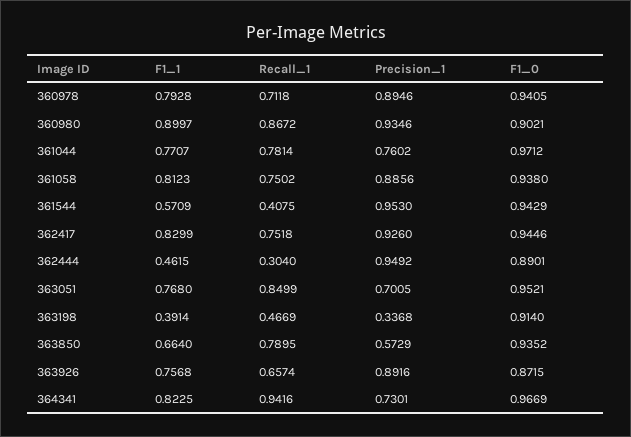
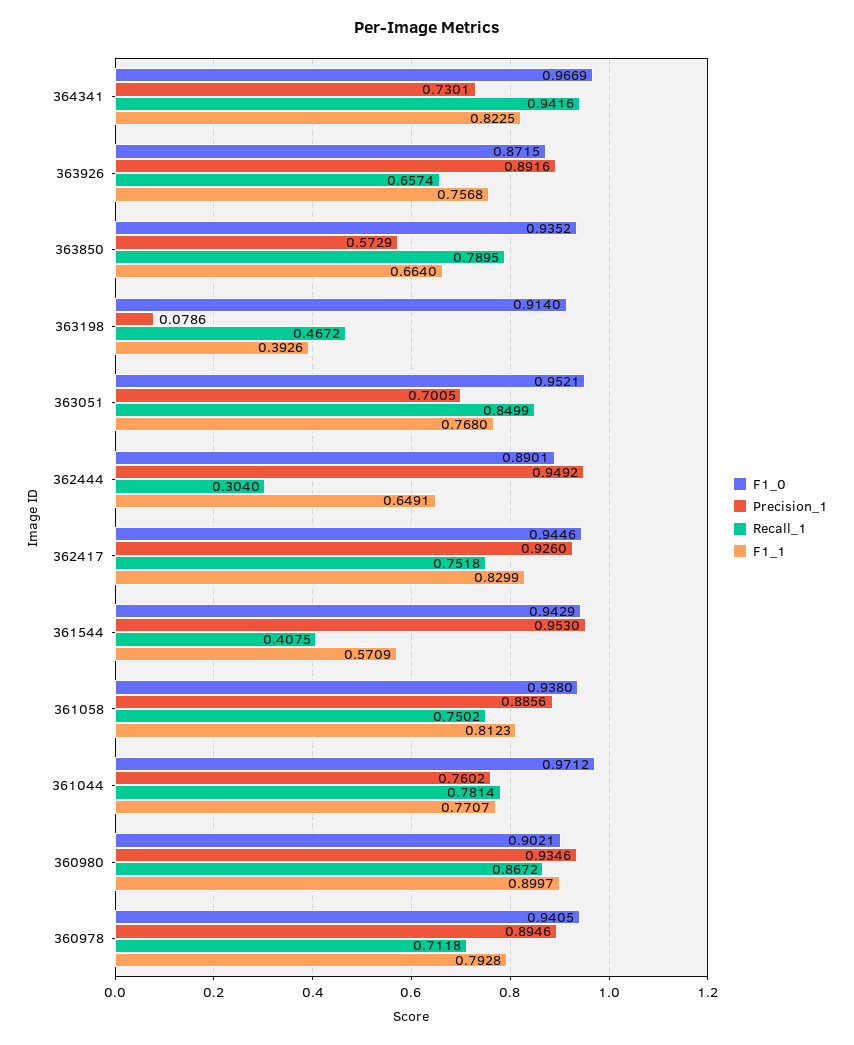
F1_1, 362444: 0.4615 -> 0.6491
F1_1, 363198: 0.3914 -> 0.3926
Recall_1, 363198: 0.4669 -> 0.4672
Precision_1, 363198: 0.3368 -> 0.0786

